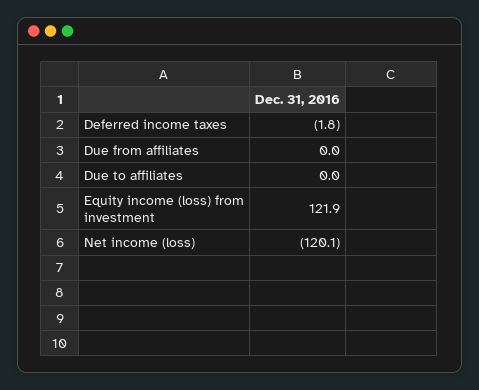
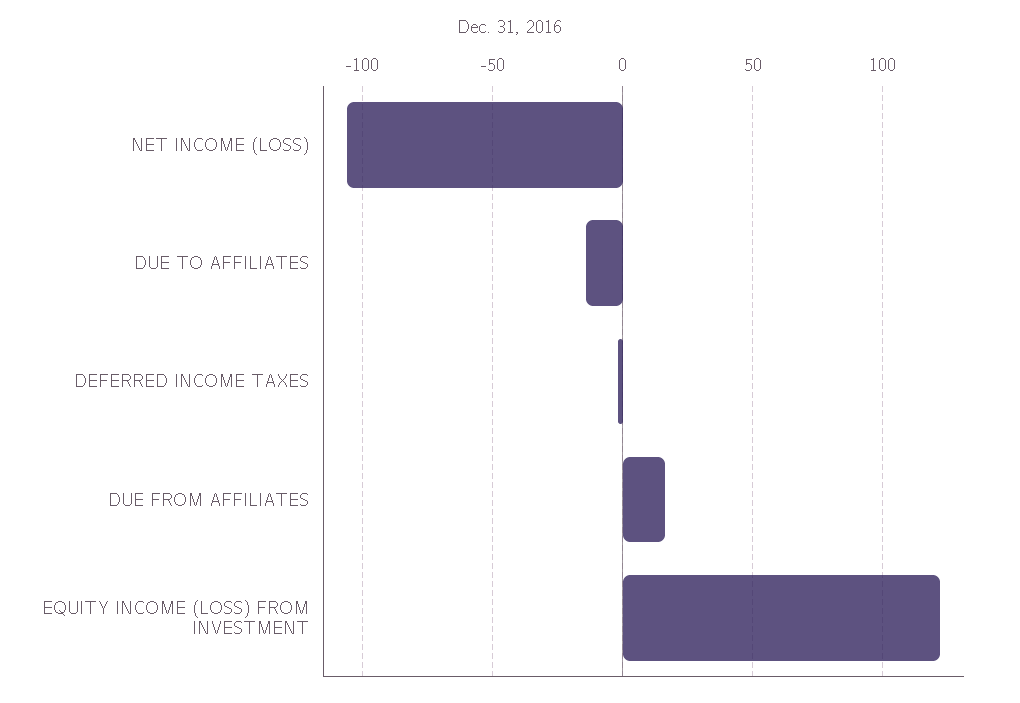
Due from affiliates: 0 -> 15
Due to affiliates: 0 -> -15
Net income (loss): -120.1 -> -105

